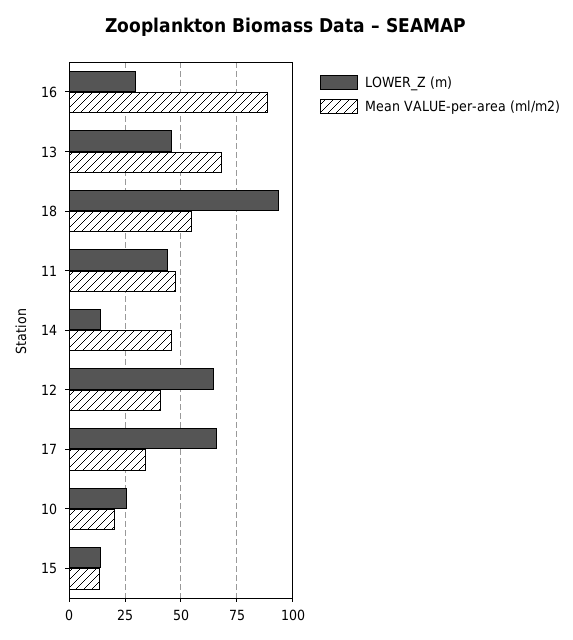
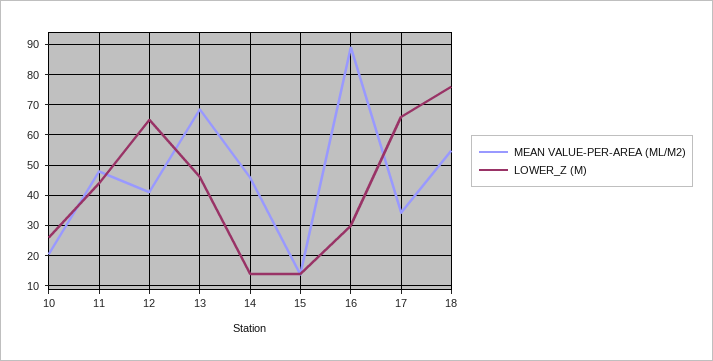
LOWER_Z (m), 18: 95 -> 76

